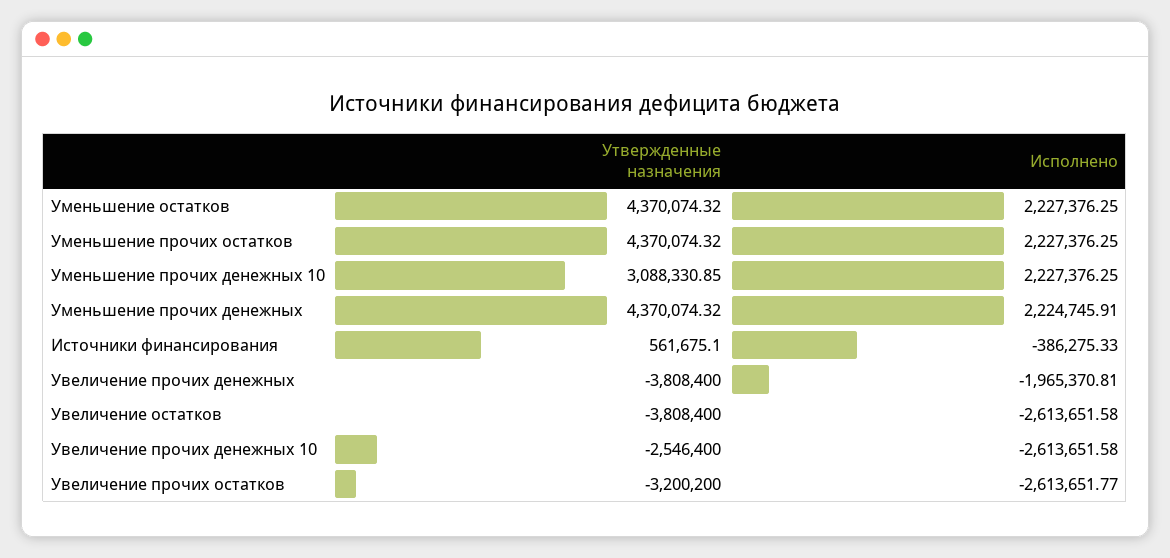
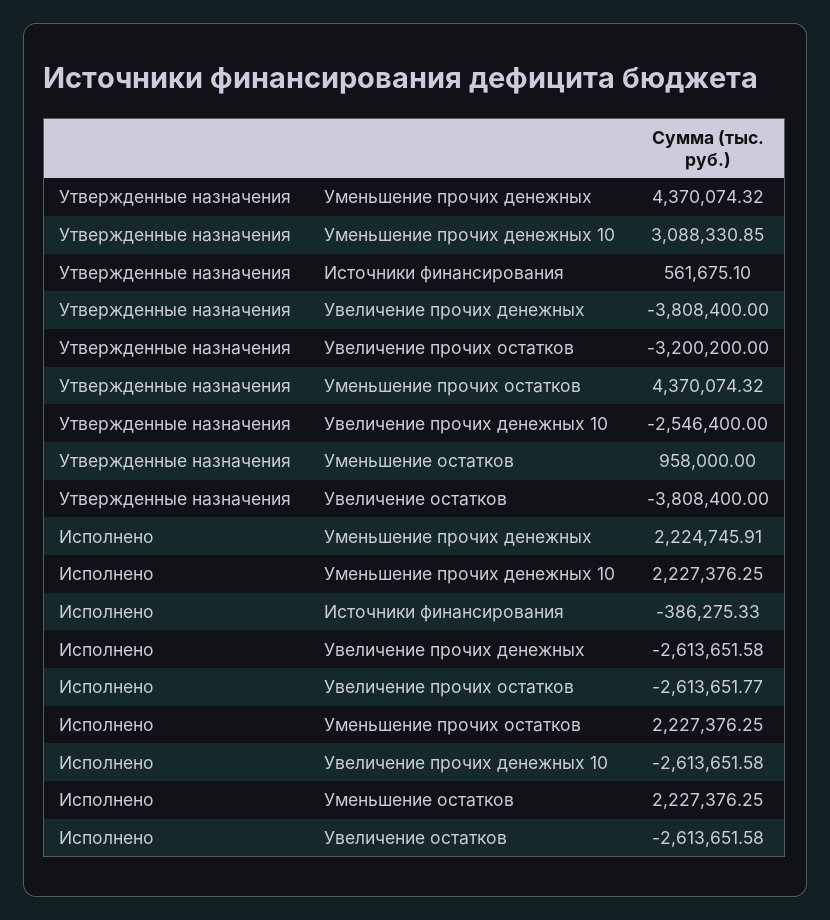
Утвержденные назначения, Уменьшение остатков: 4370074.32 -> 958000
Исполнено, Увеличение прочих денежных: -1965370.81 -> -2613651.58

